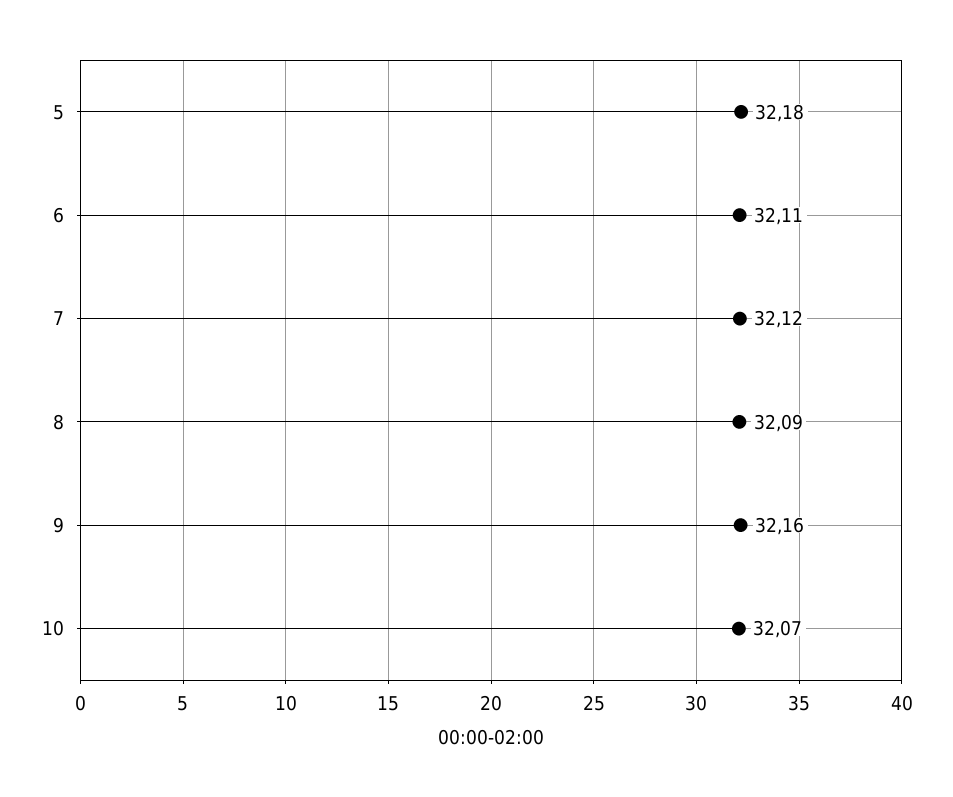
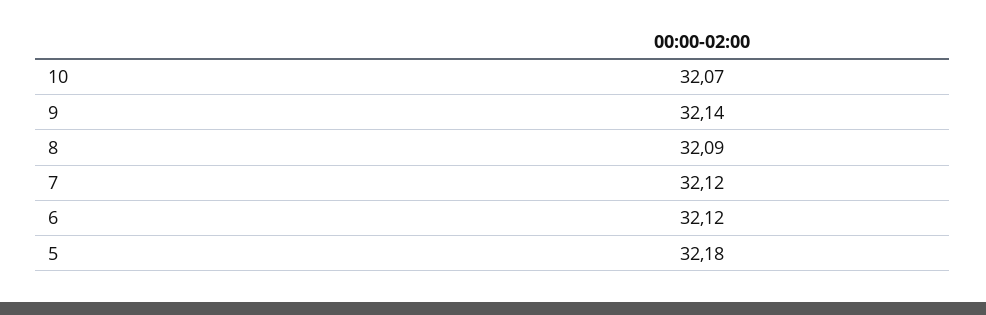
6: 32.11 -> 32.12
9: 32.16 -> 32.14

